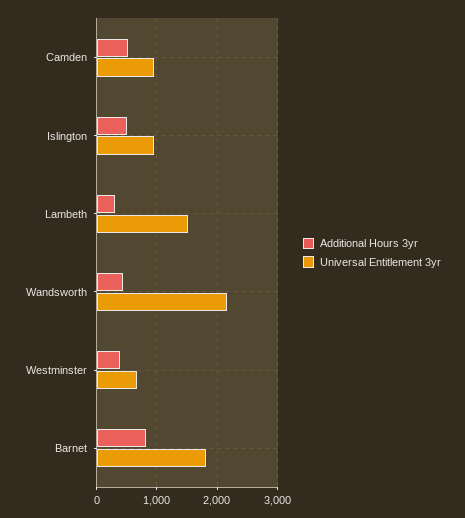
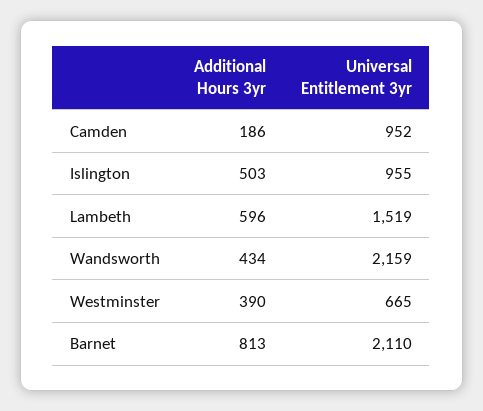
Additional Hours 3yr, Camden: 500 -> 186
Additional Hours 3yr, Lambeth: 300 -> 596
Universal Entitlement 3yr, Barnet: 1800 -> 2110

